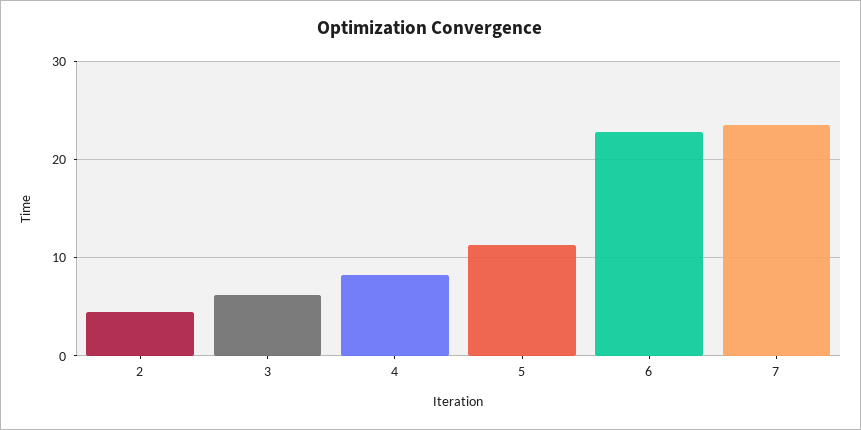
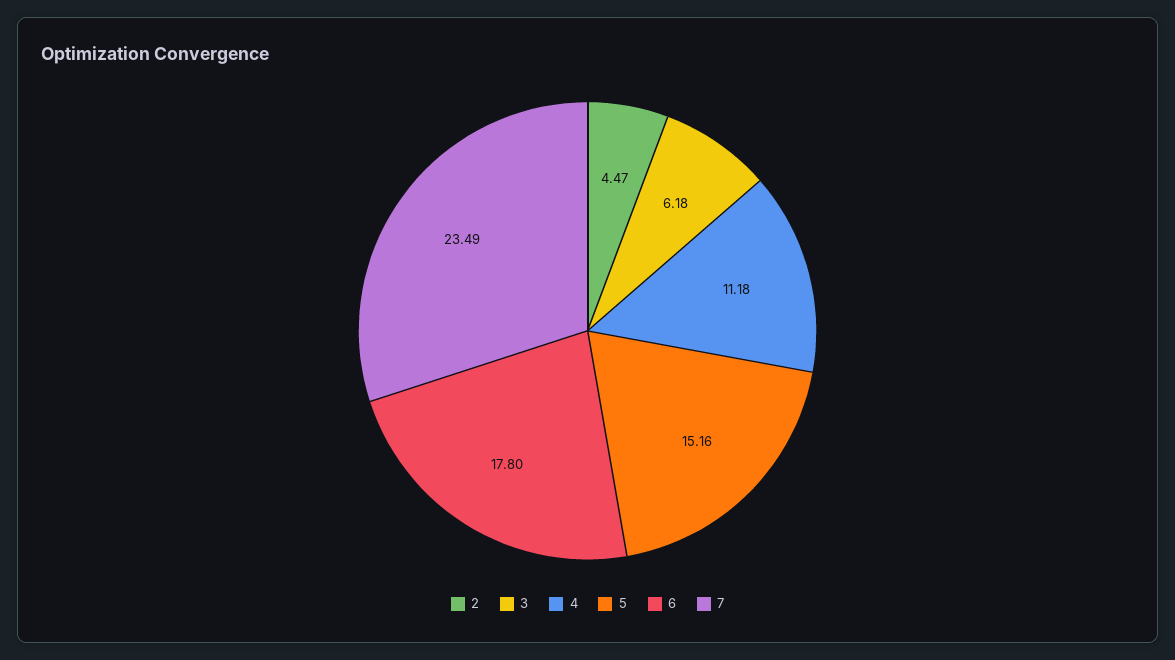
4: 8 -> 11.18
5: 11 -> 15.16
6: 23 -> 17.8

